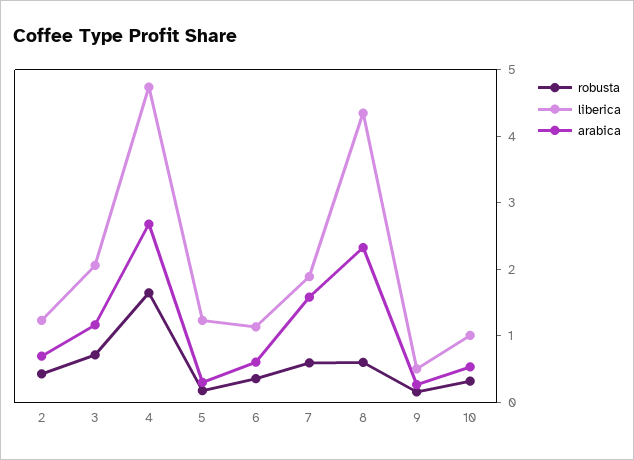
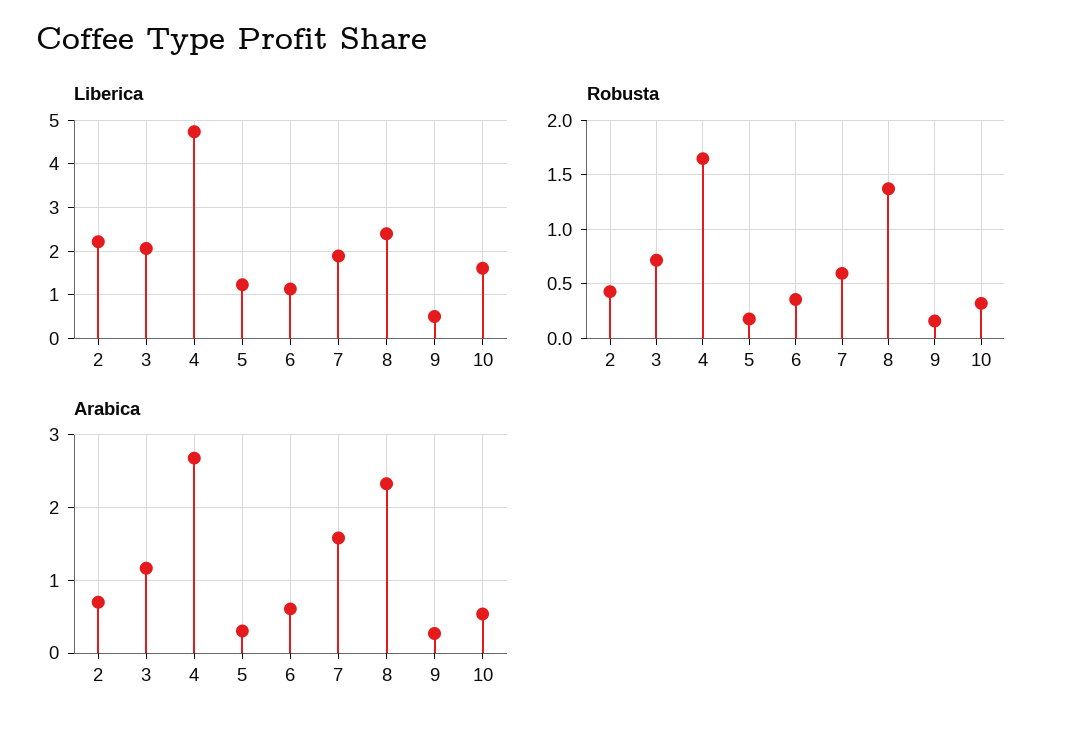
liberica, 2: 1.2 -> 2.2
robusta, 8: 0.6 -> 1.4
liberica, 8: 4.4 -> 2.4
liberica, 10: 1 -> 1.6

